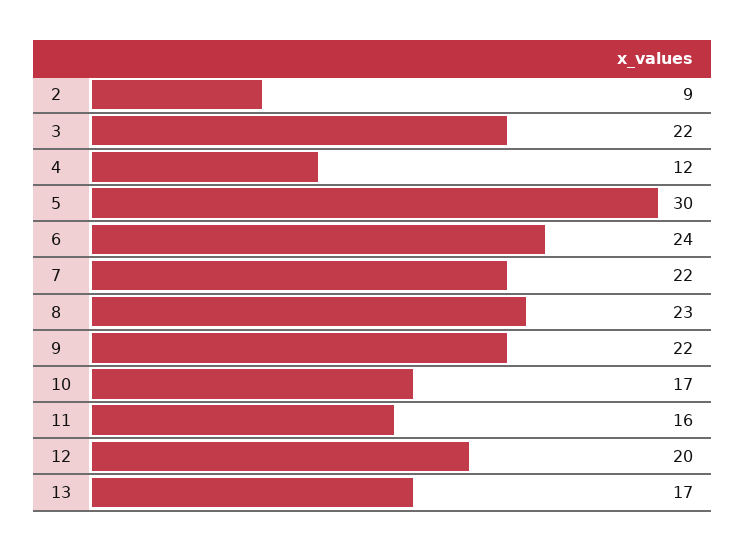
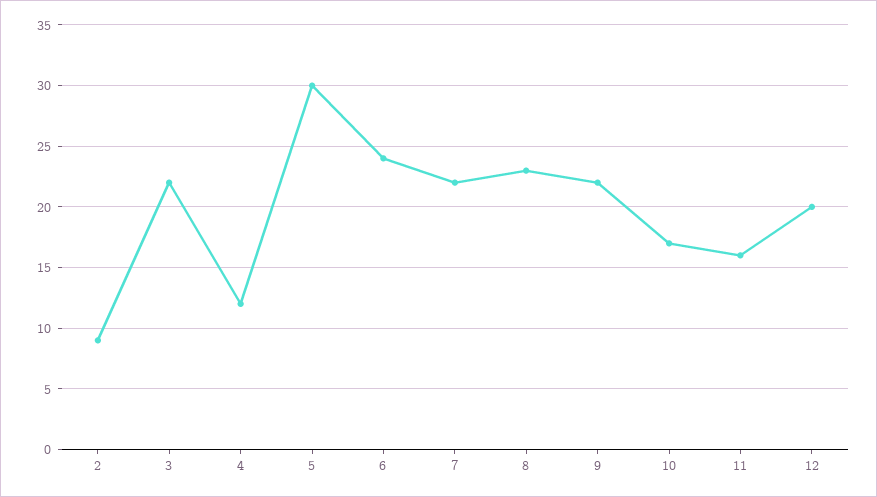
13: 17 -> none

